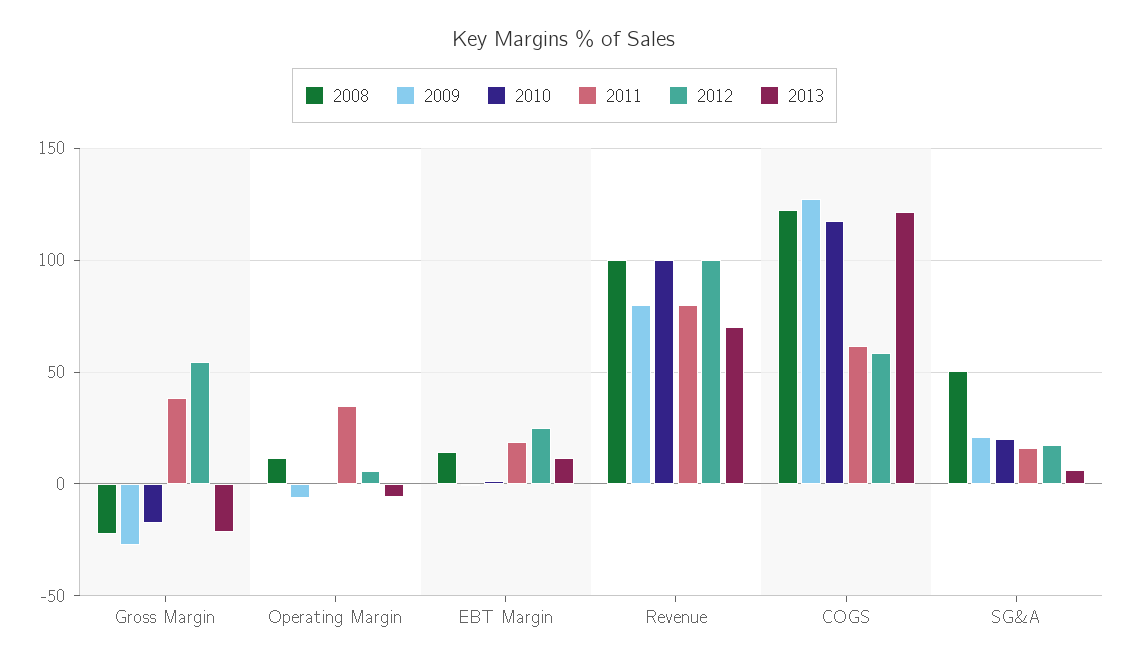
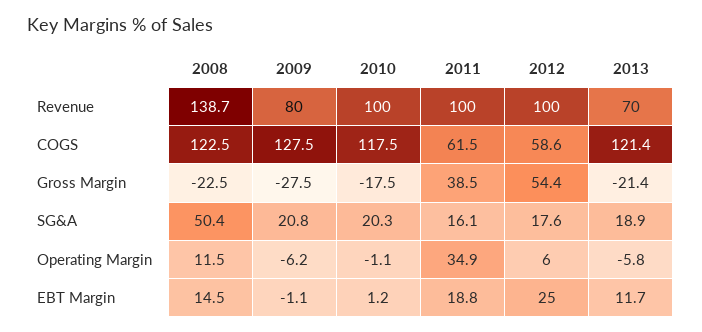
2008, Revenue: 100 -> 138.7
2011, Revenue: 80 -> 100
2013, SG&A: 5 -> 18.9

